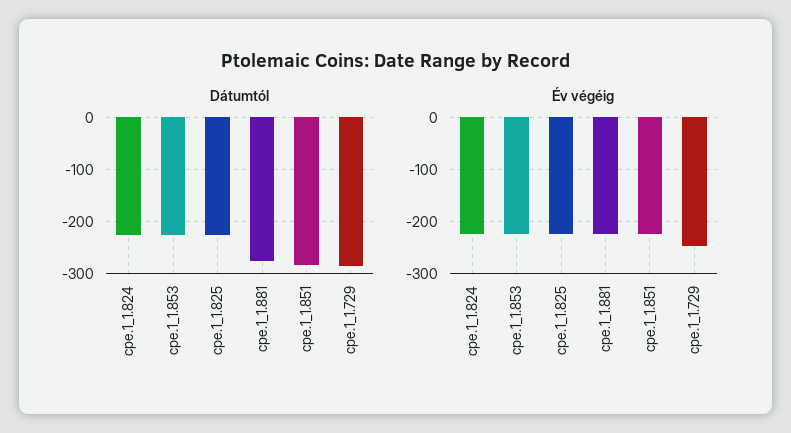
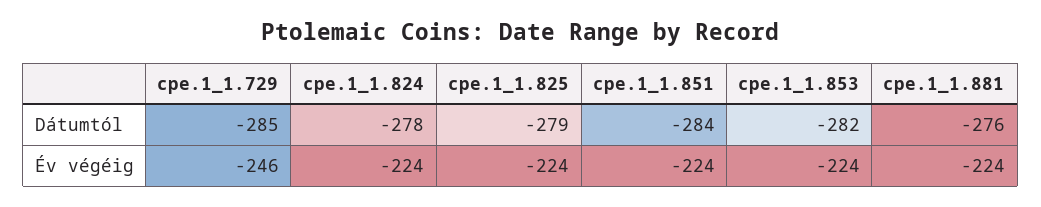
Dátumtól, cpe.1_1.824: -220 -> -278
Dátumtól, cpe.1_1.853: -220 -> -282
Dátumtól, cpe.1_1.825: -220 -> -279

